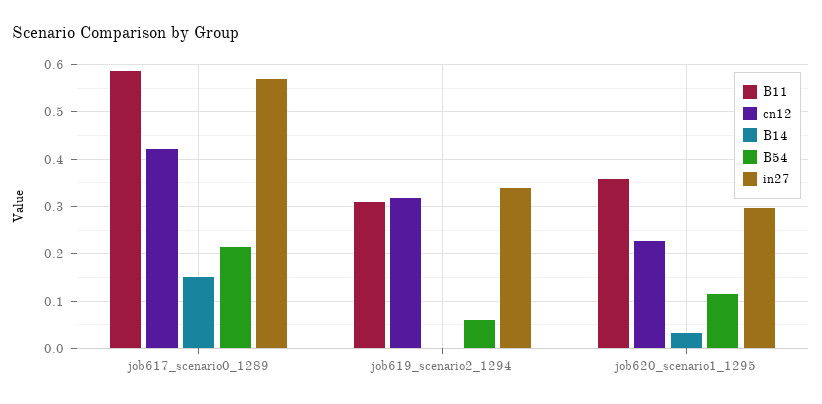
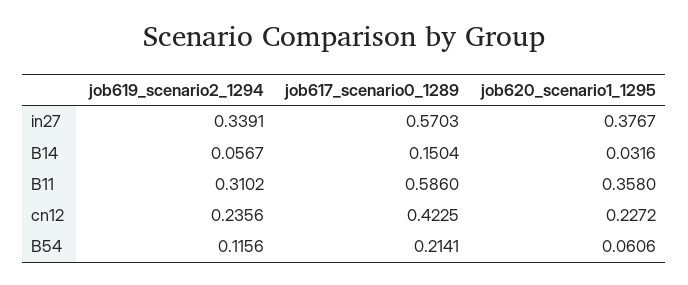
cn12, job619_scenario2_1294: 0.32 -> 0.2356
B14, job619_scenario2_1294: 0 -> 0.0567
B54, job619_scenario2_1294: 0.06 -> 0.1156
B54, job620_scenario1_1295: 0.12 -> 0.0606
in27, job620_scenario1_1295: 0.3 -> 0.3767

